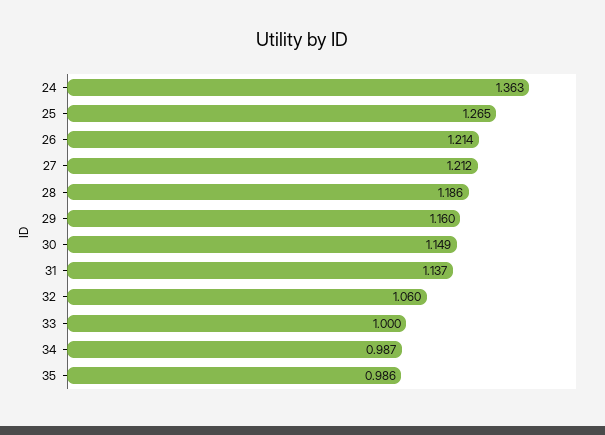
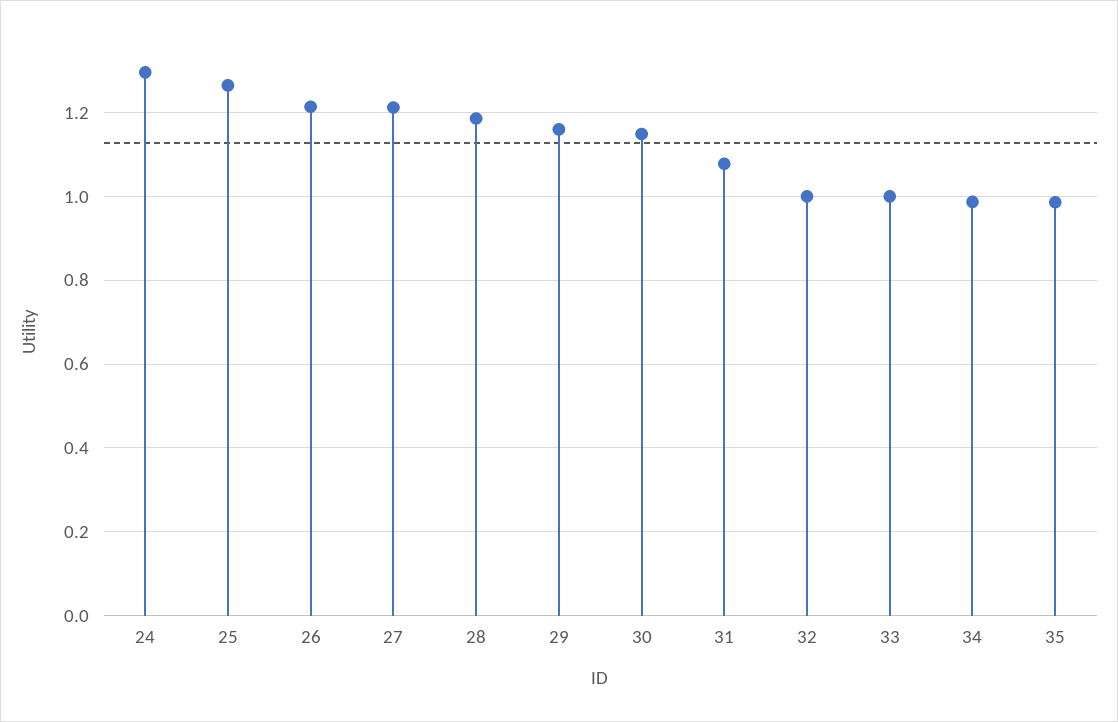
24: 1.363 -> 1.3
31: 1.137 -> 1.08
32: 1.06 -> 1

